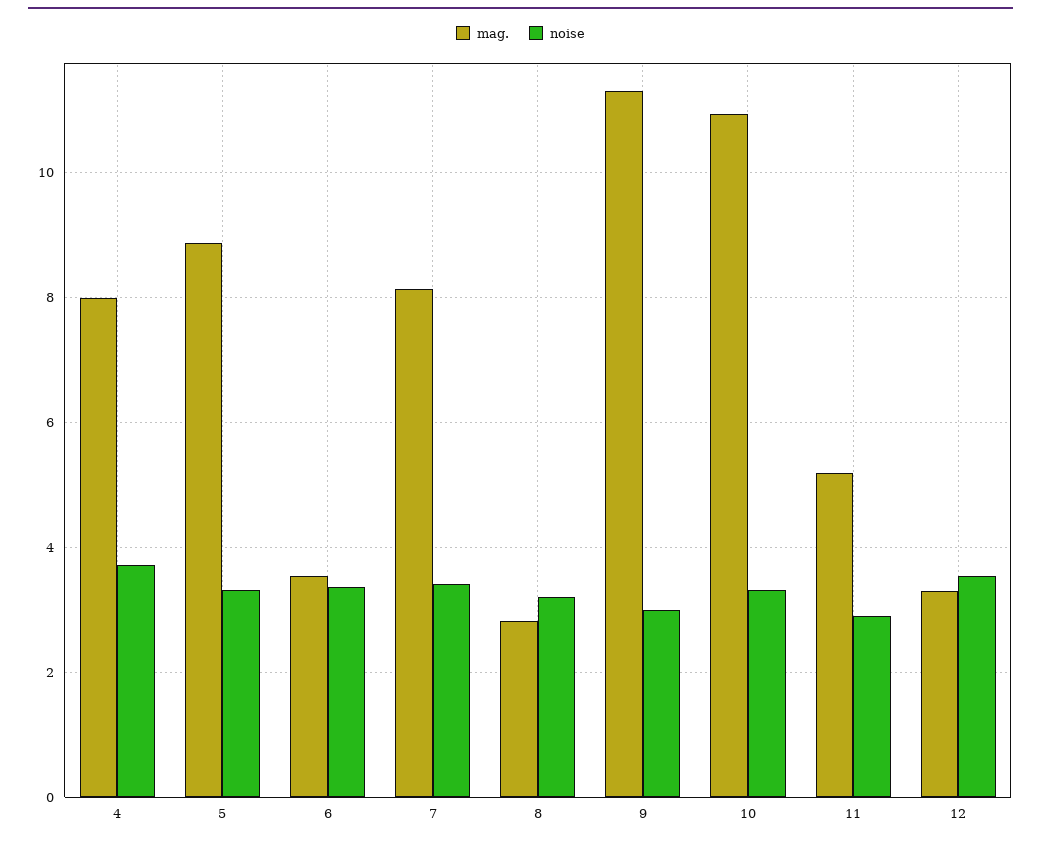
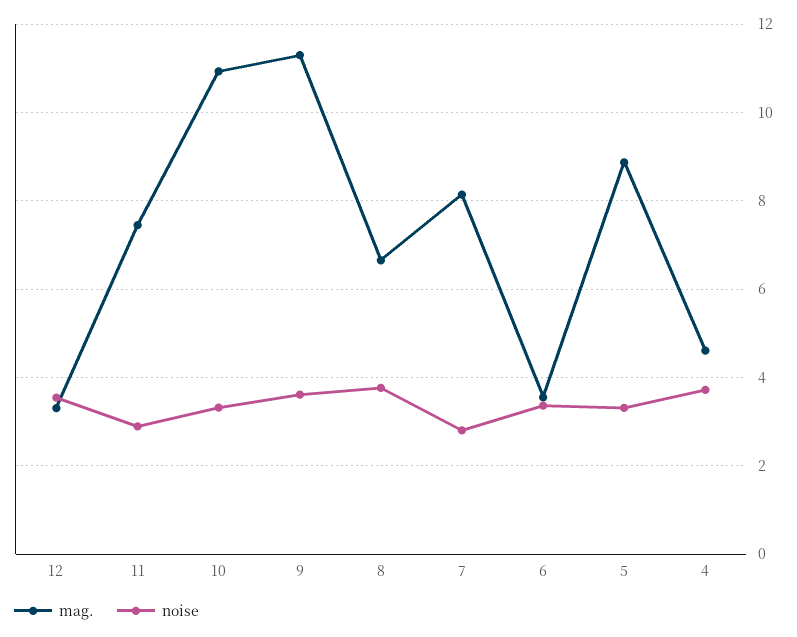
mag., 4: 8 -> 4.6
noise, 7: 3.4 -> 2.8
mag., 8: 2.8 -> 6.6
noise, 8: 3.2 -> 3.8
noise, 9: 3 -> 3.6
mag., 11: 5.2 -> 7.4

